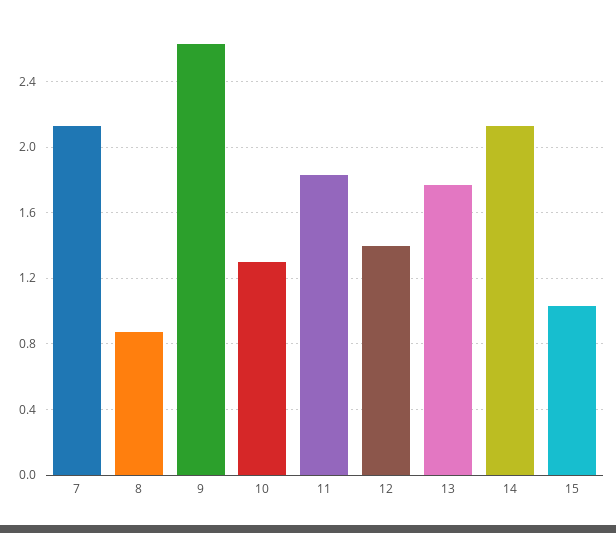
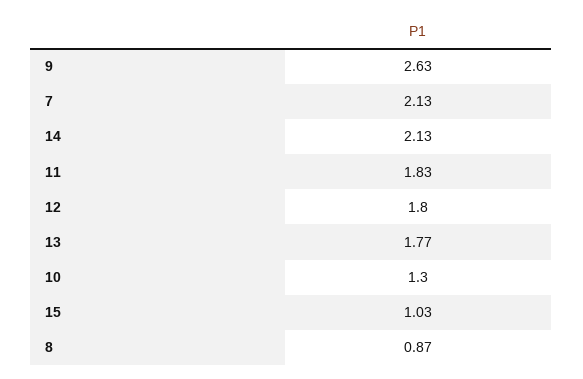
12: 1.4 -> 1.8

